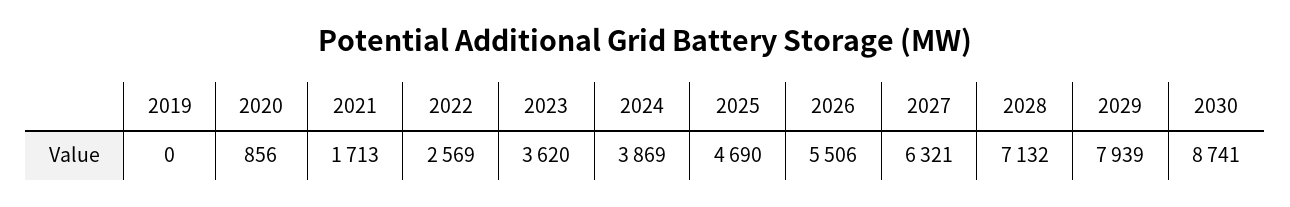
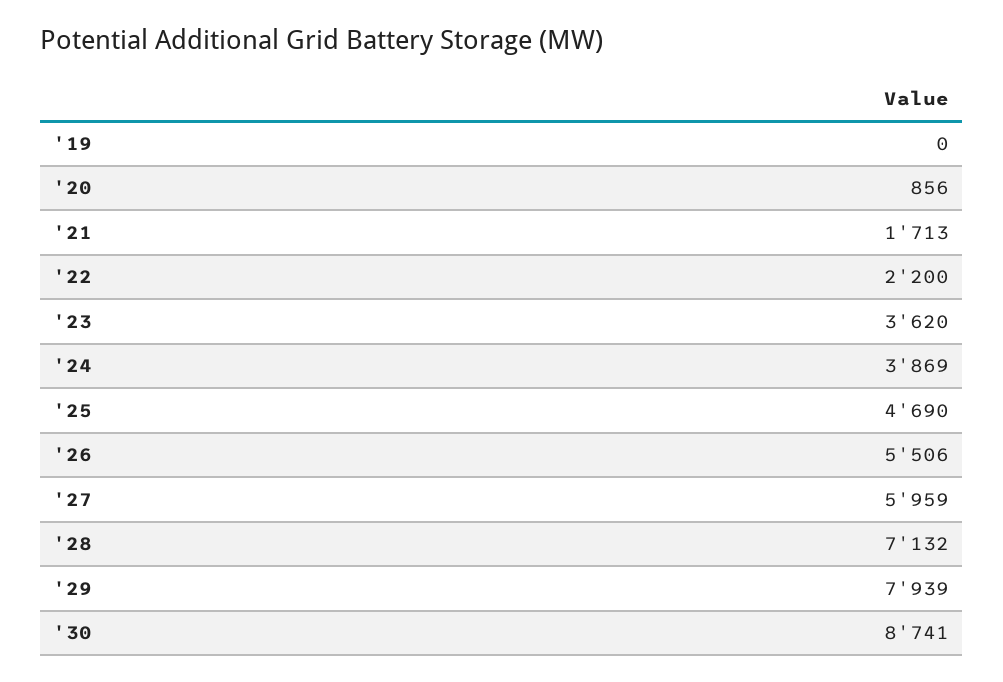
2022: 2569 -> 2200
2027: 6321 -> 5959

